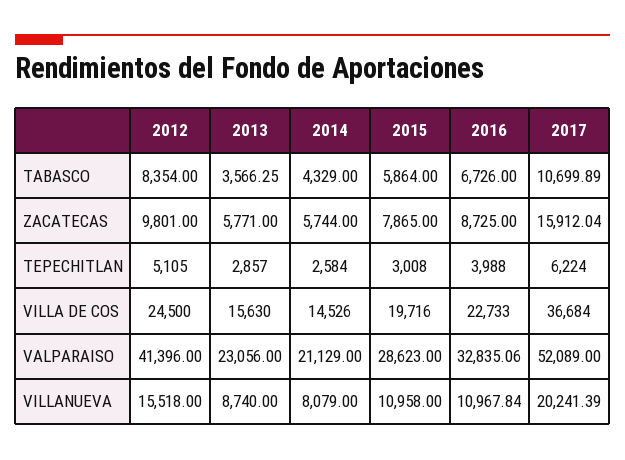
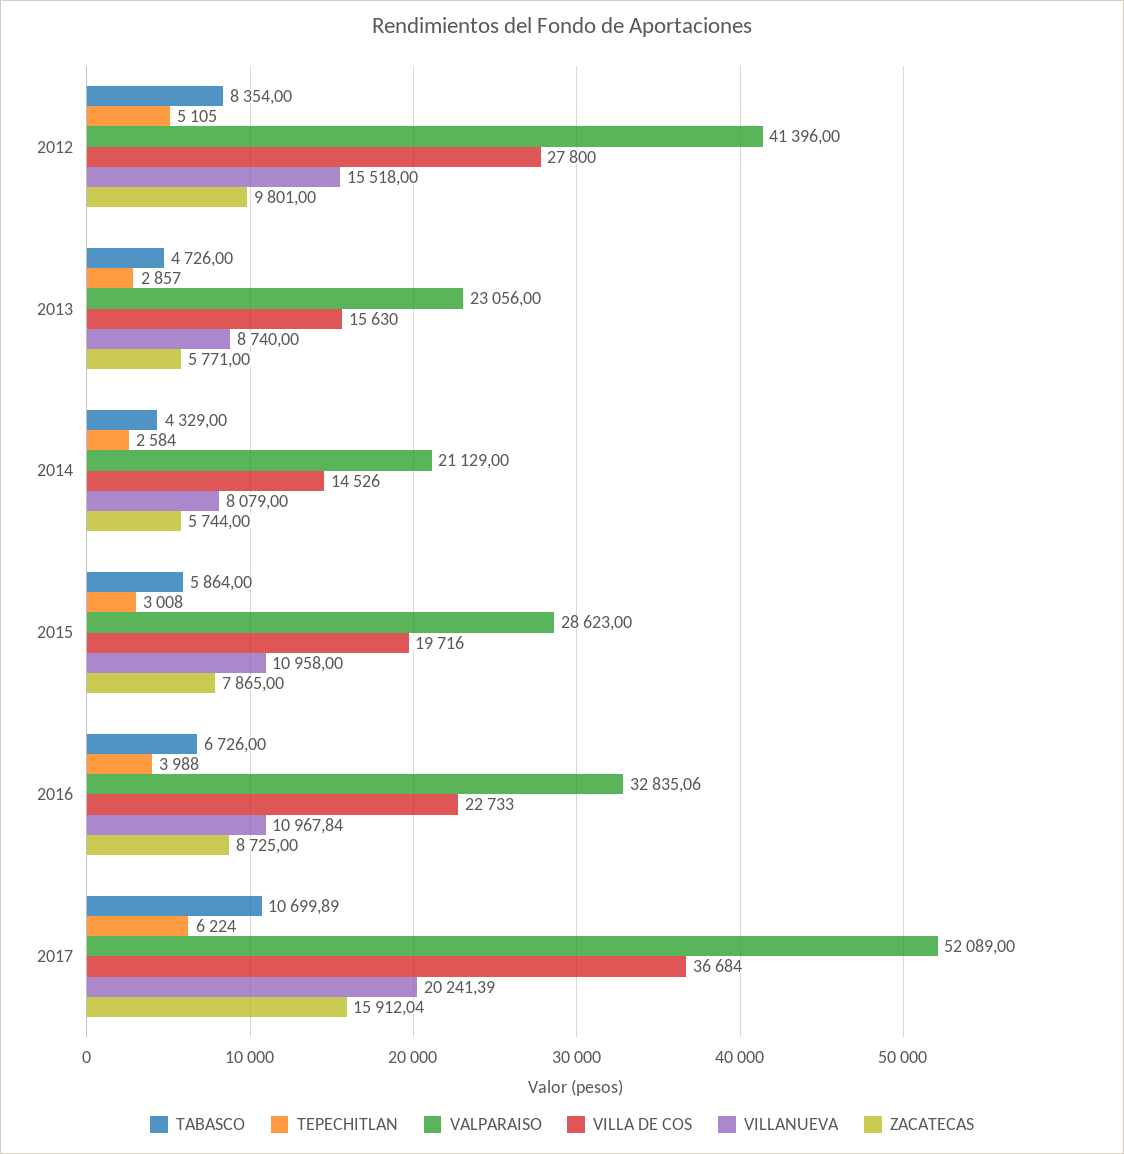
TABASCO, 2013: 3566.25 -> 4726
VILLA DE COS, 2012: 24500 -> 27800

